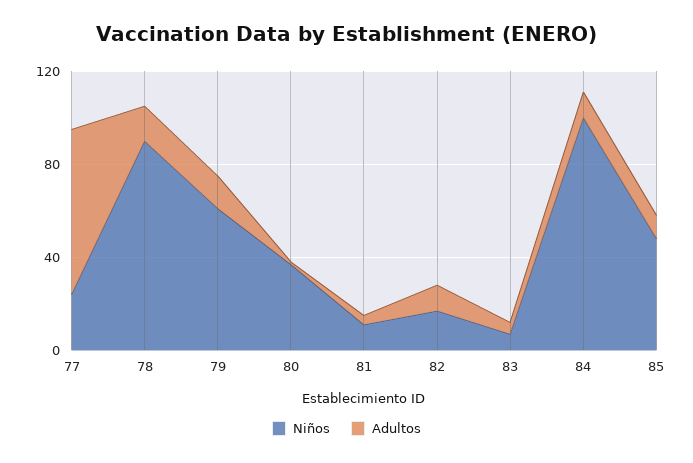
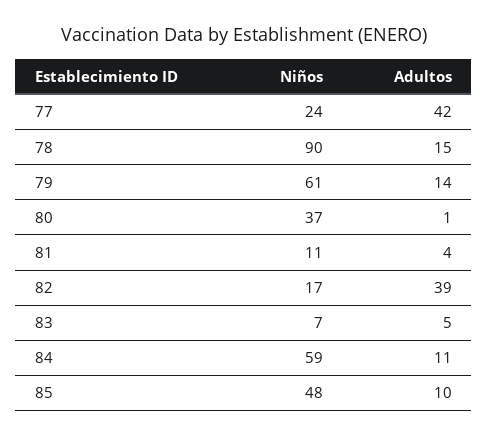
Adultos, 77: 70 -> 42
Adultos, 82: 10 -> 39
Niños, 84: 100 -> 59

